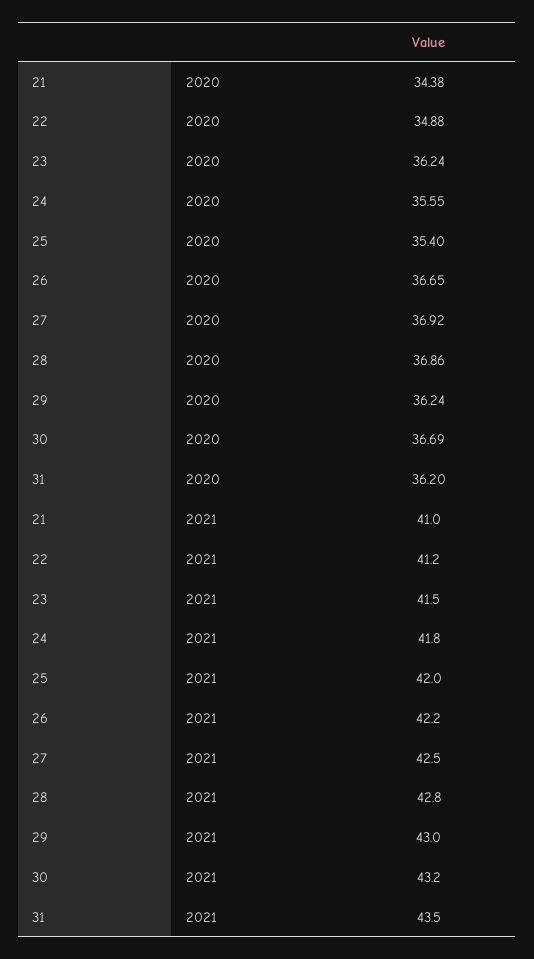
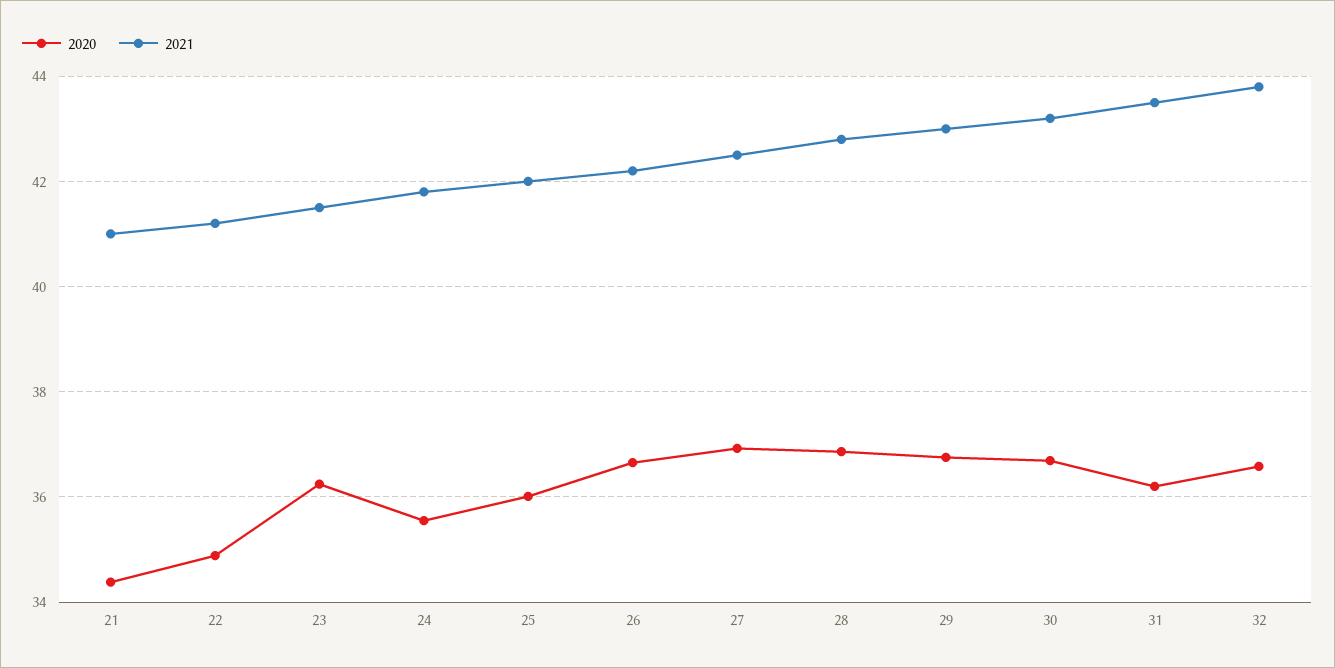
2020, 25: 35.4 -> 36
2020, 29: 36.24 -> 36.8
2020, 32: none -> 36.6
2021, 32: none -> 43.8

